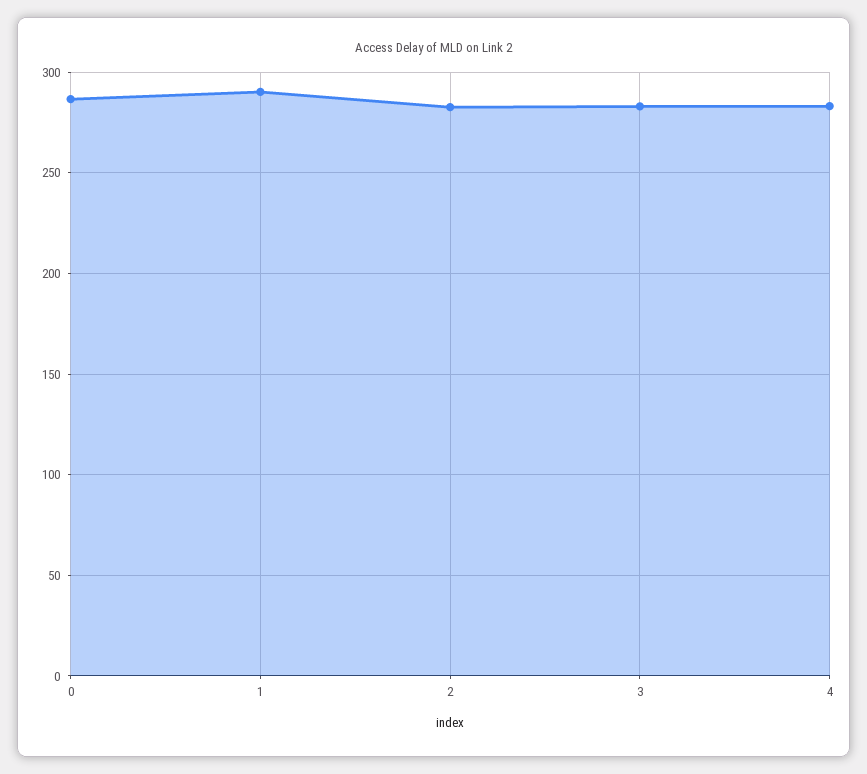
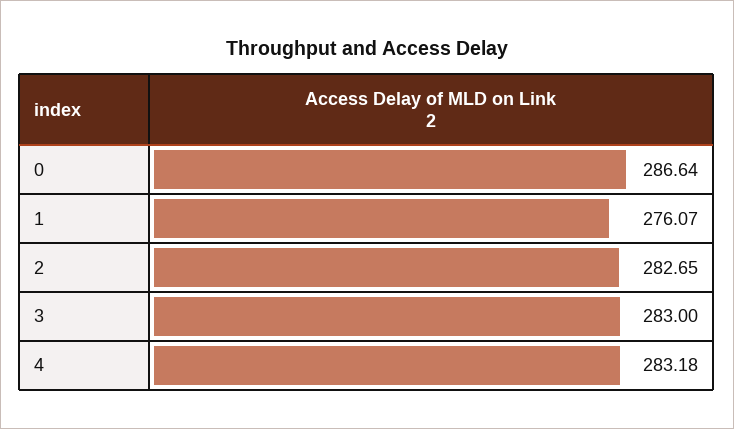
1: 290 -> 276.07

